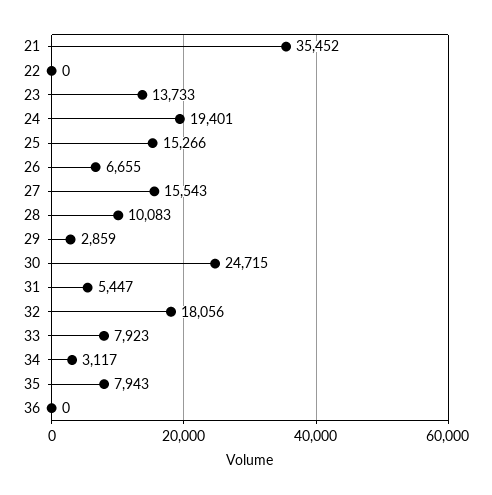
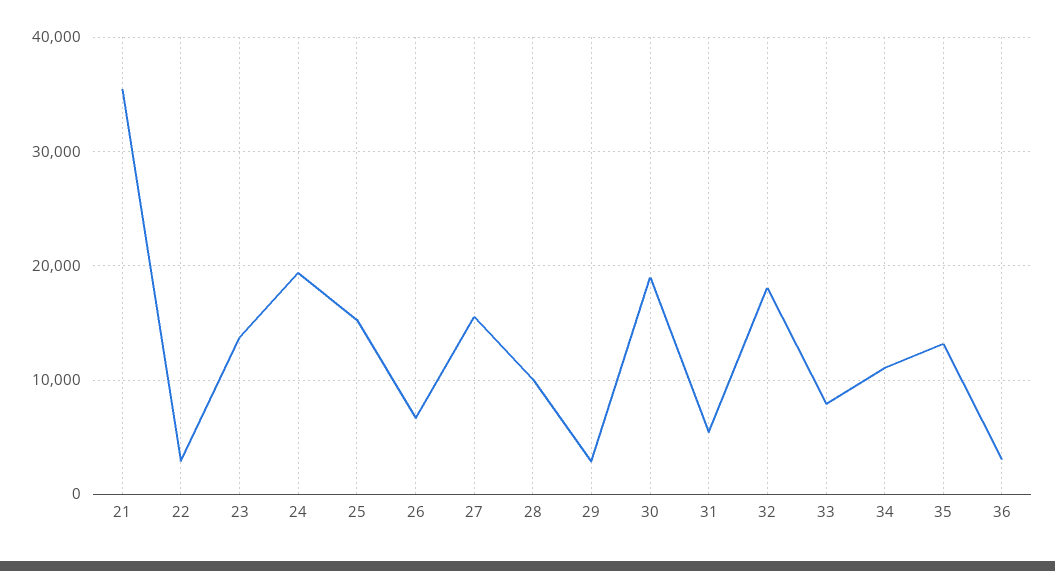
22: 0 -> 3000
30: 24715 -> 19000
34: 3117 -> 11000
35: 7943 -> 13000
36: 0 -> 3000

